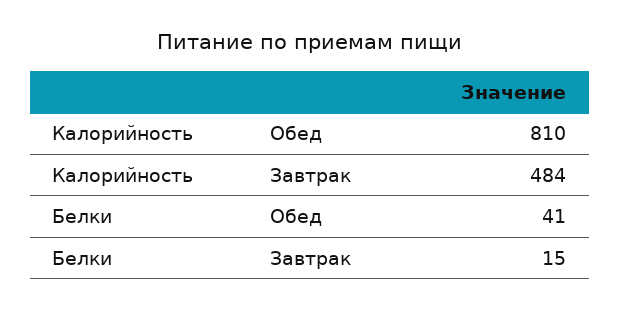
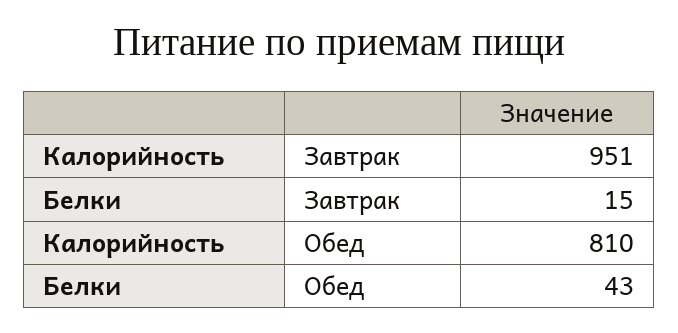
Калорийность, Завтрак: 484 -> 951
Белки, Обед: 41 -> 43

